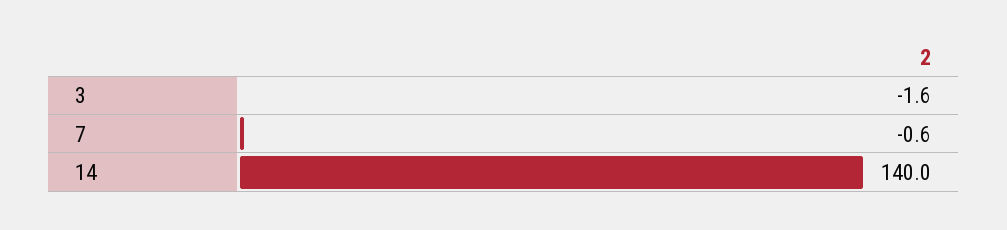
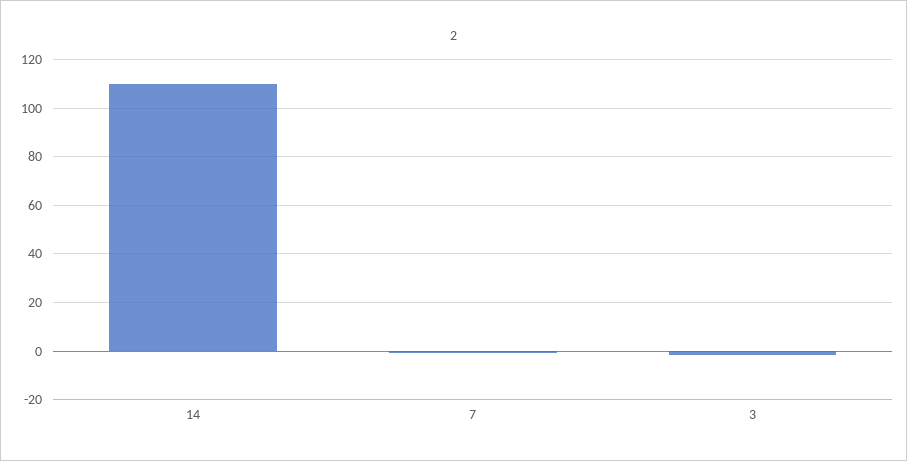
14: 140 -> 110

